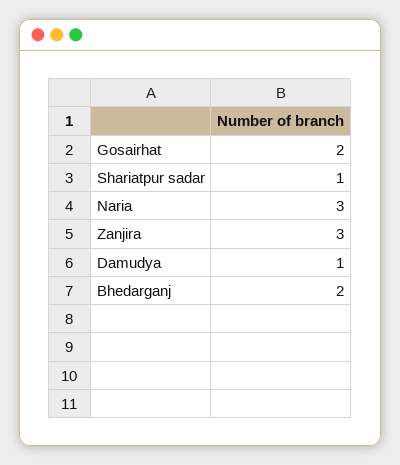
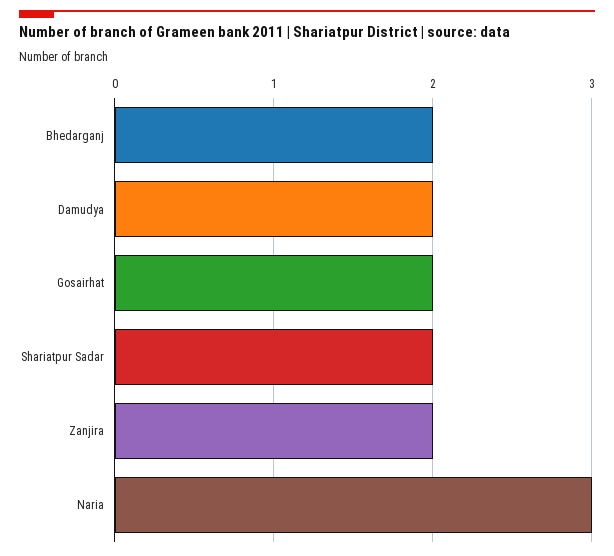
Shariatpur sadar: 1 -> 2
Zanjira: 3 -> 2
Damudya: 1 -> 2

